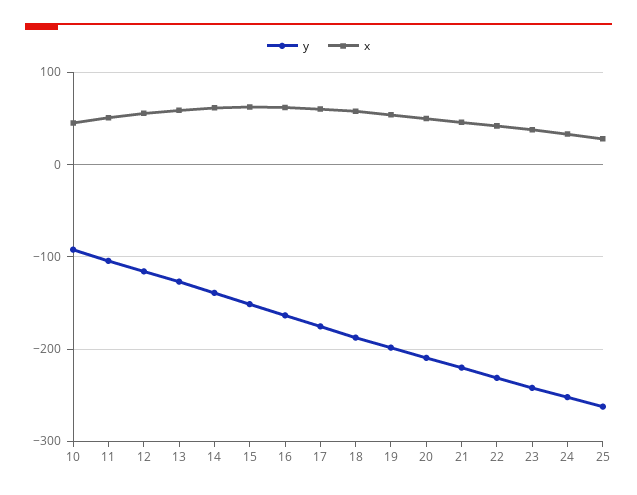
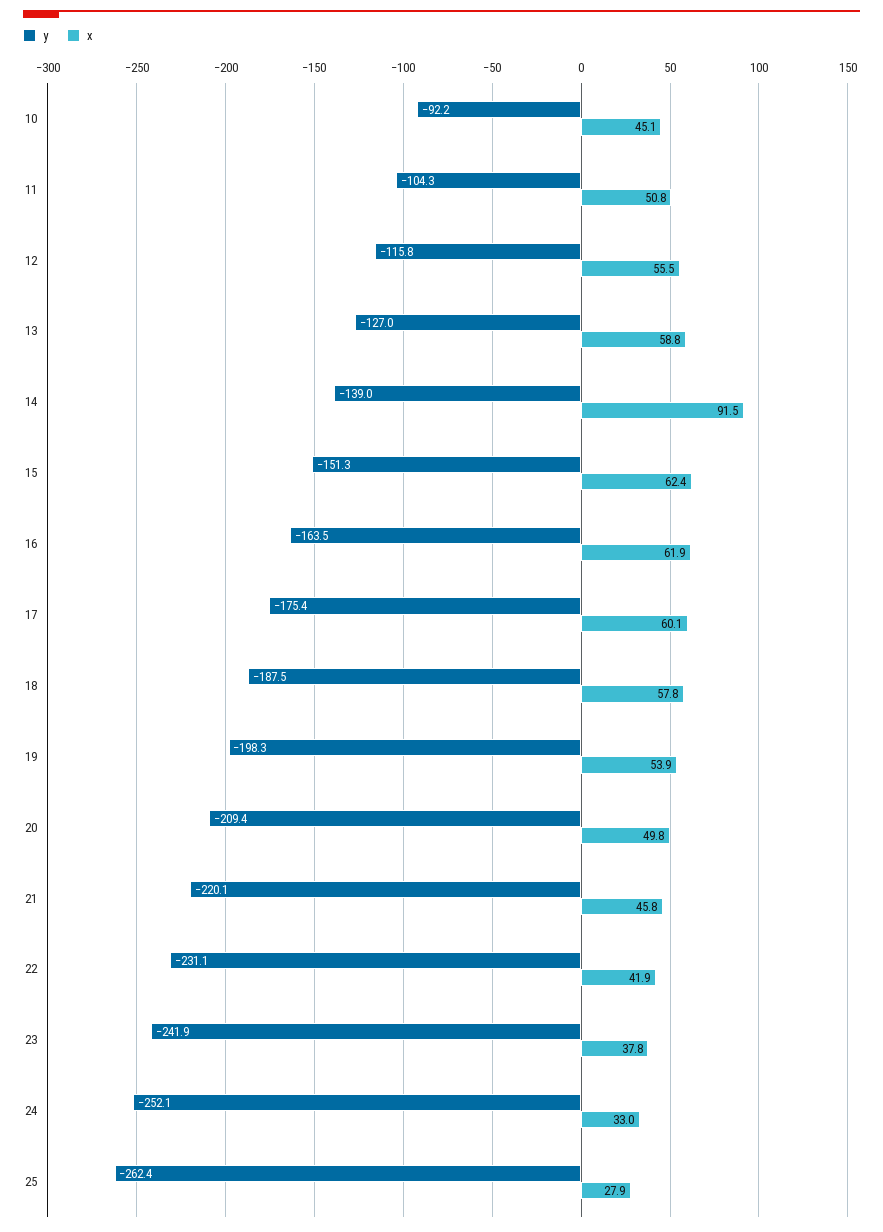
x, 14: 60 -> 91.5

